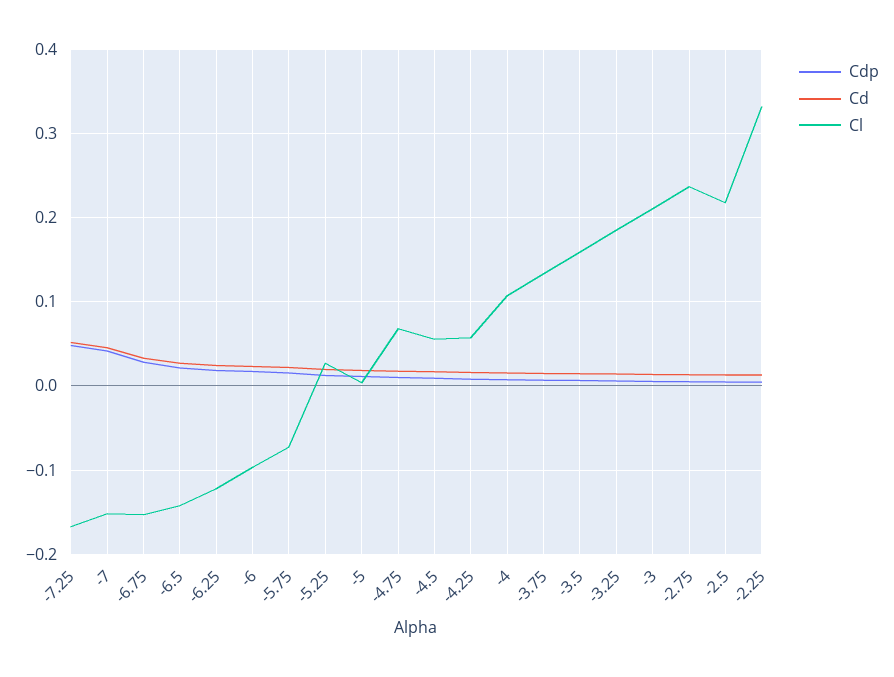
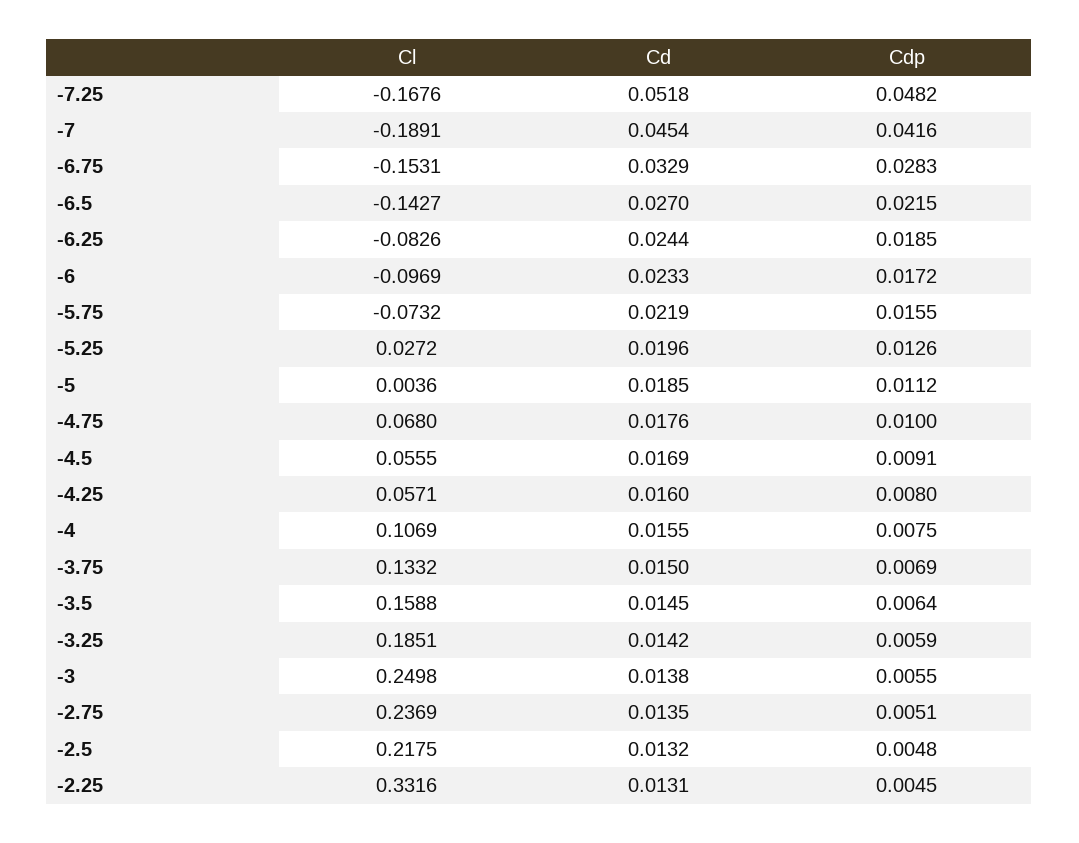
Cl, -7: -0.15 -> -0.1891
Cl, -6.25: -0.12 -> -0.0826
Cl, -3: 0.21 -> 0.2498

